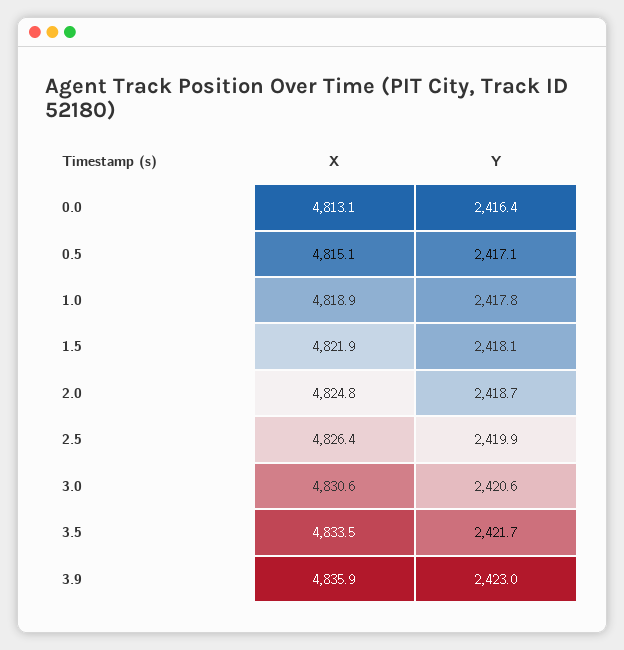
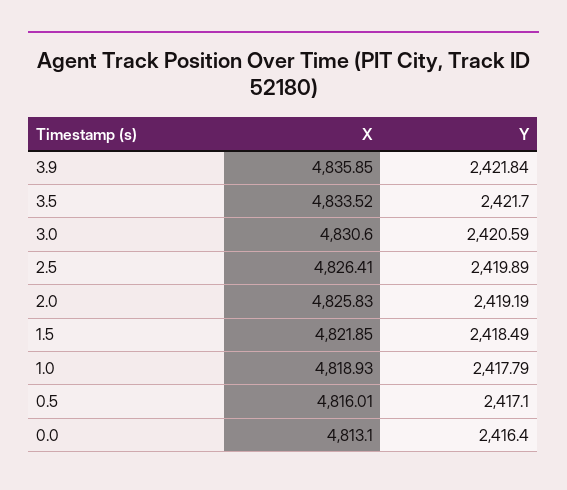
X, 0.5: 4815.1 -> 4816.01
Y, 1.5: 2418.1 -> 2418.49
X, 2.0: 4824.8 -> 4825.83
Y, 2.0: 2418.7 -> 2419.19
Y, 3.9: 2423 -> 2421.84

